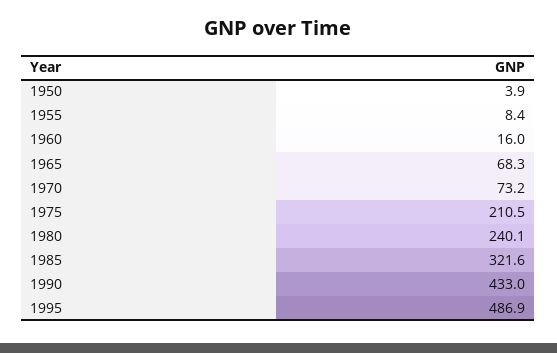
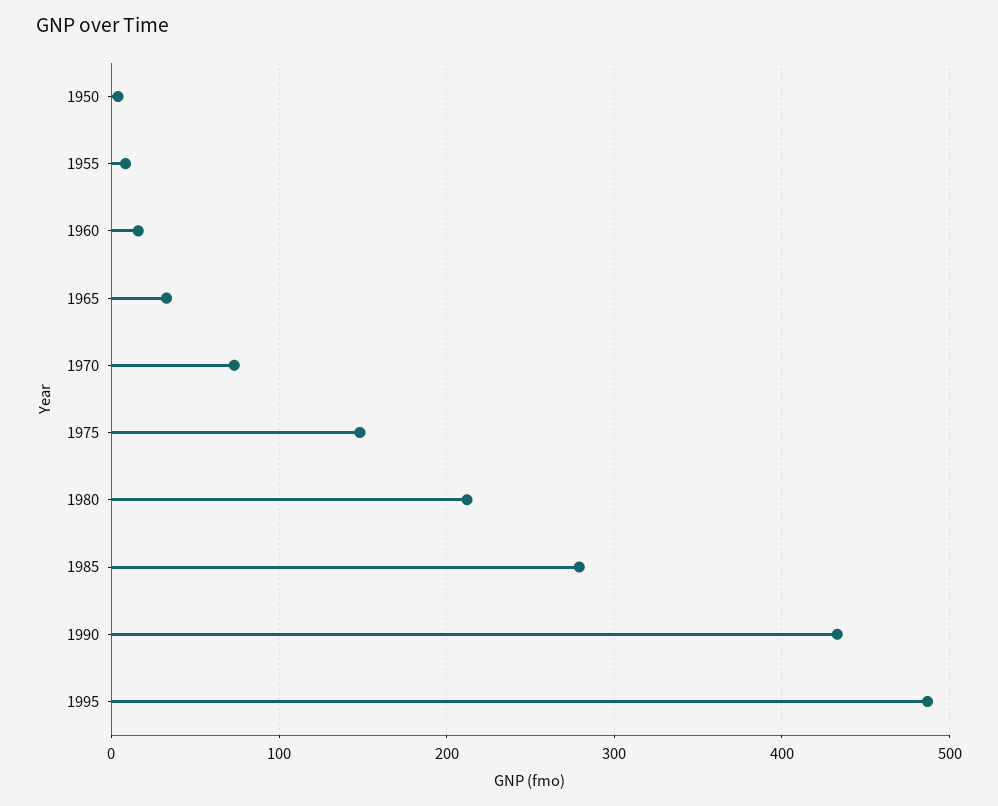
1965: 68.3 -> 30
1975: 210.5 -> 150
1980: 240.1 -> 210
1985: 321.6 -> 280

